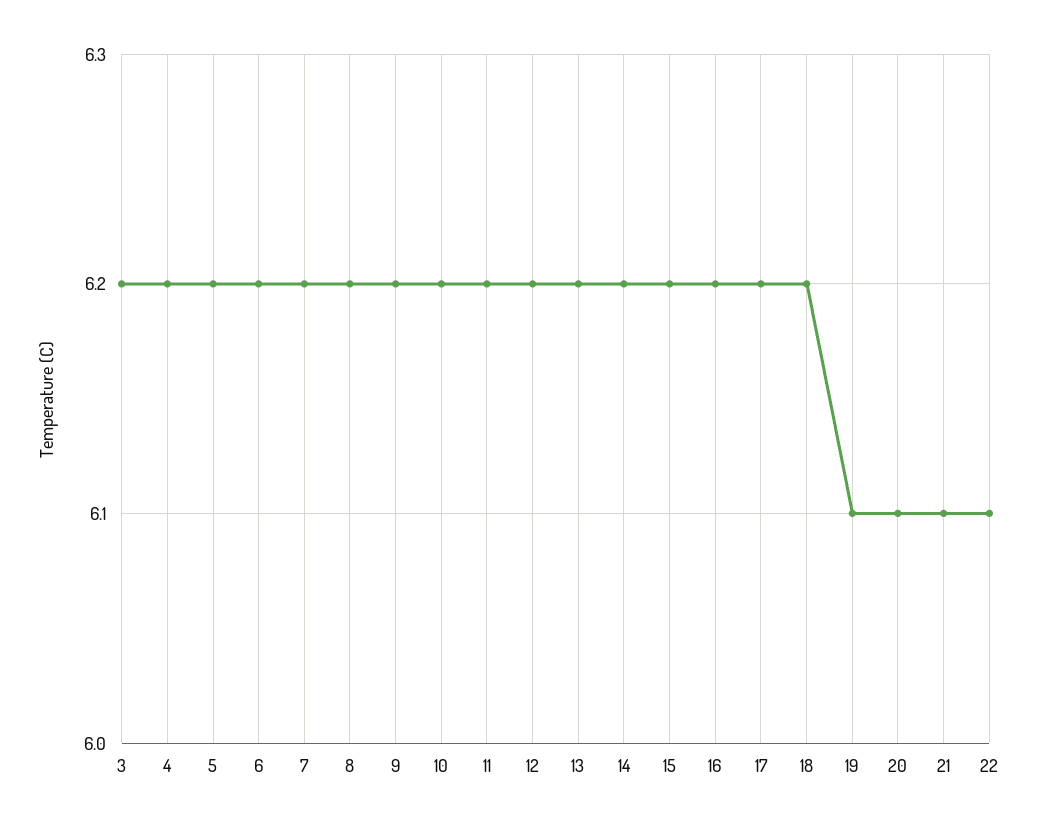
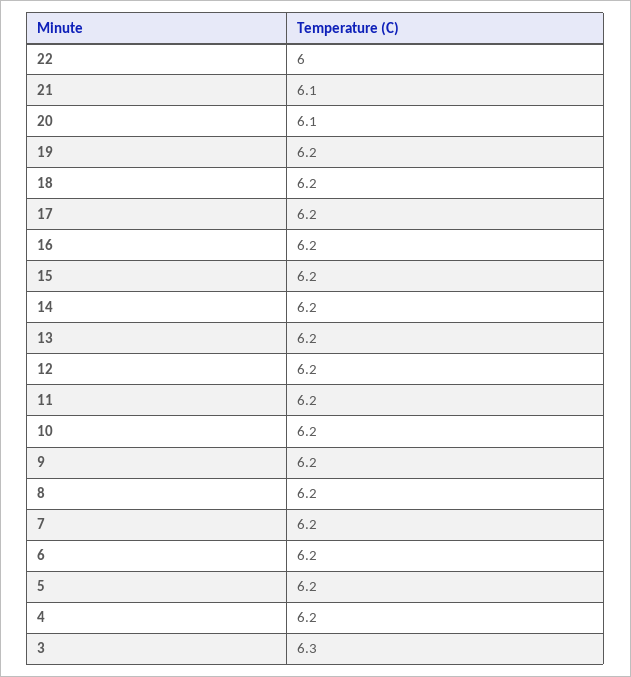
3: 6.2 -> 6.3
19: 6.1 -> 6.2
22: 6.1 -> 6

